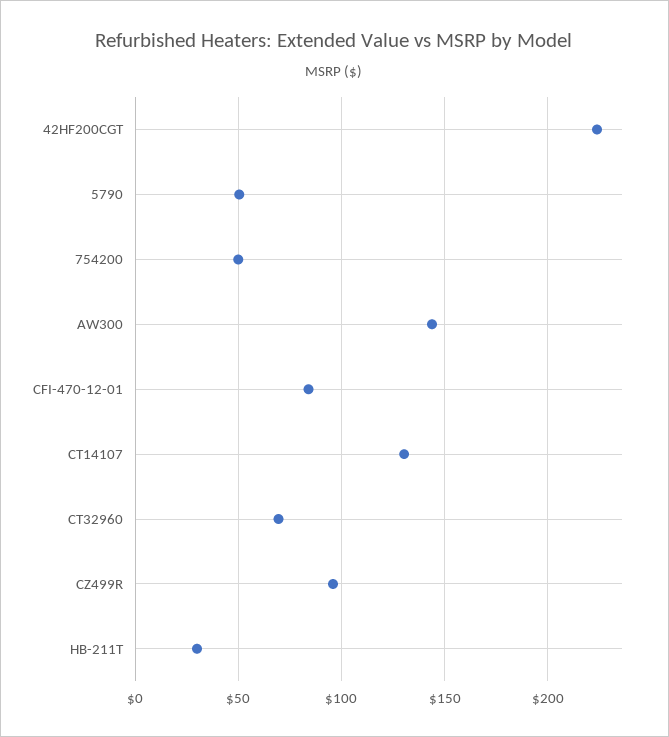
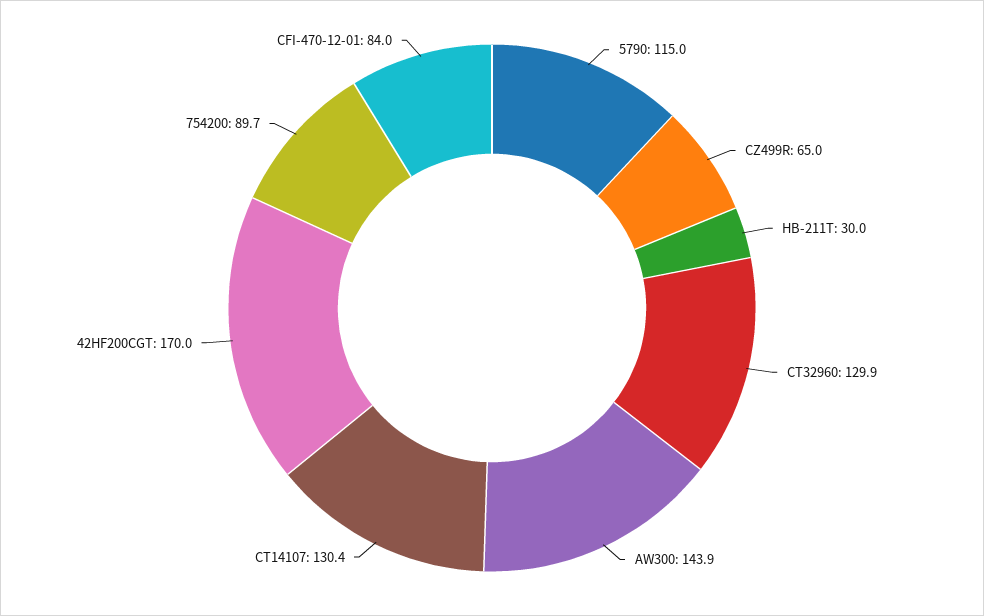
42HF200CGT: 225 -> 170
5790: 50 -> 115
754200: 50 -> 89.7
CT32960: 70 -> 129.9
CZ499R: 95 -> 65

